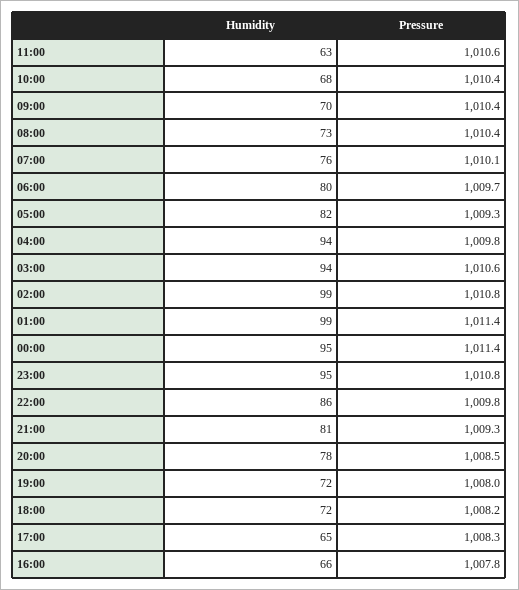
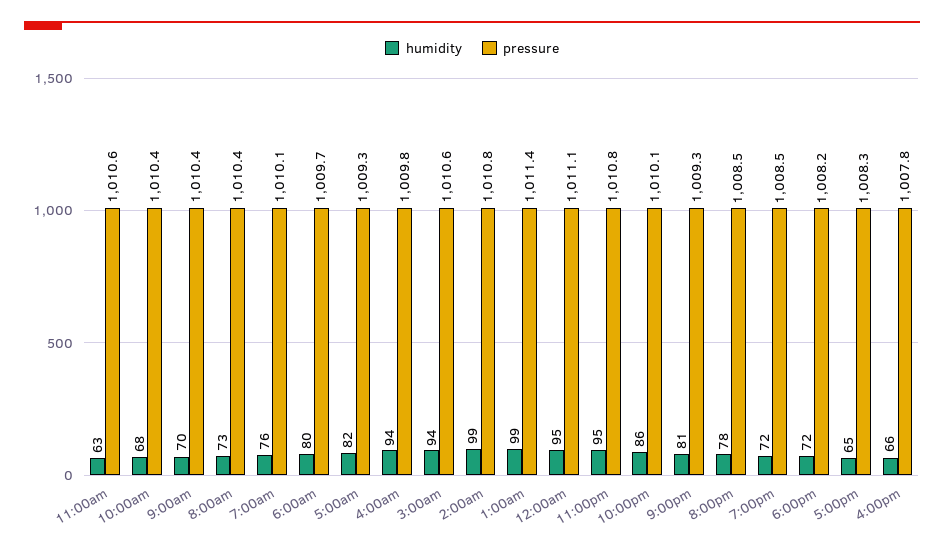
Pressure, 00:00: 1011.4 -> 1011.1
Pressure, 22:00: 1009.8 -> 1010.1
Pressure, 19:00: 1008 -> 1008.5

